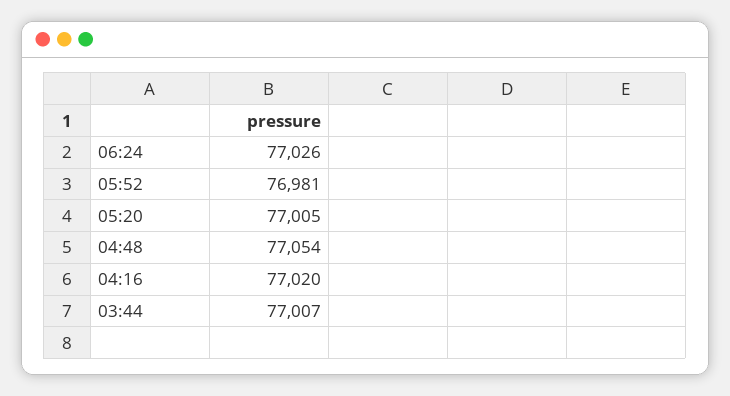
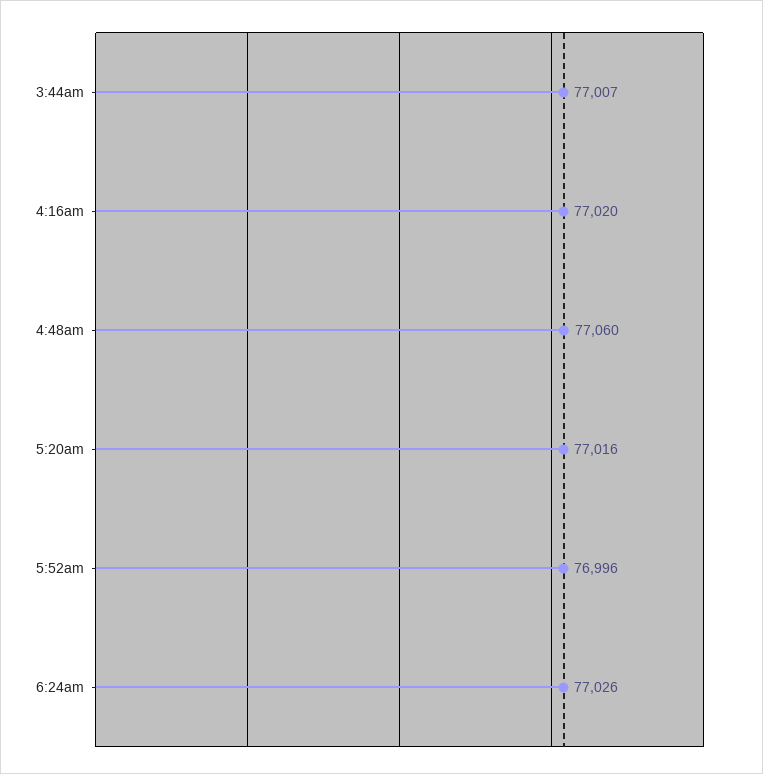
05:52: 76981 -> 76996
05:20: 77005 -> 77016
04:48: 77054 -> 77060

